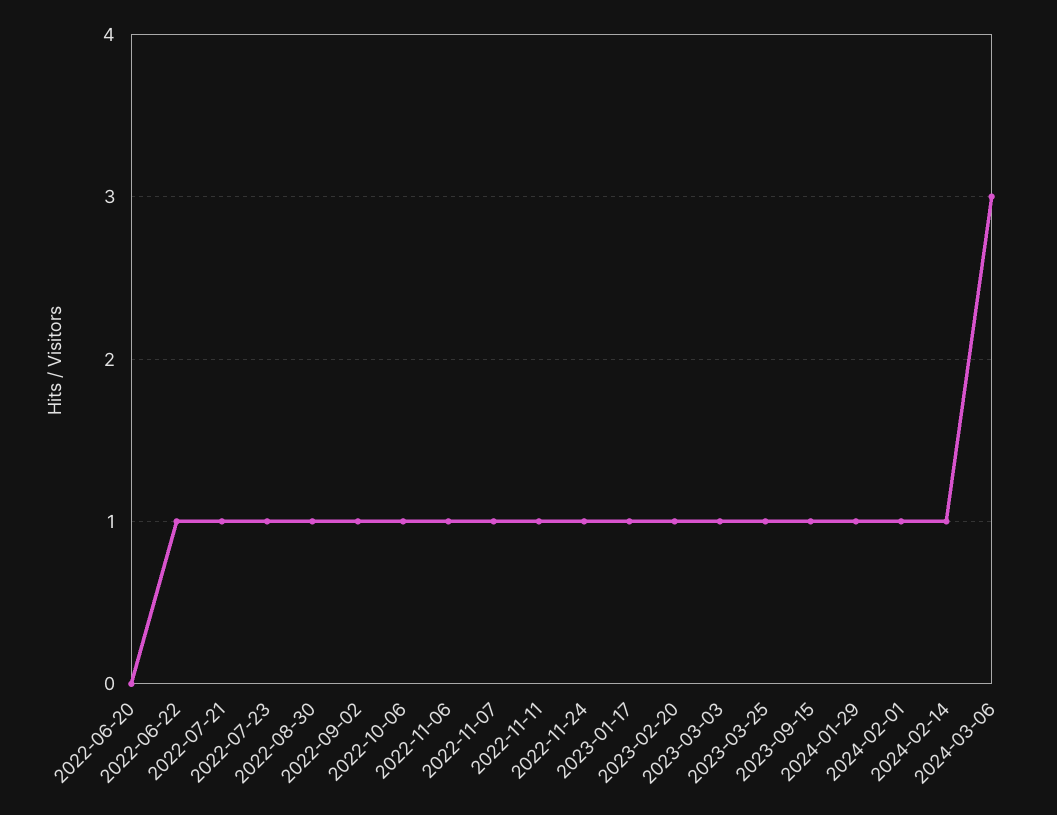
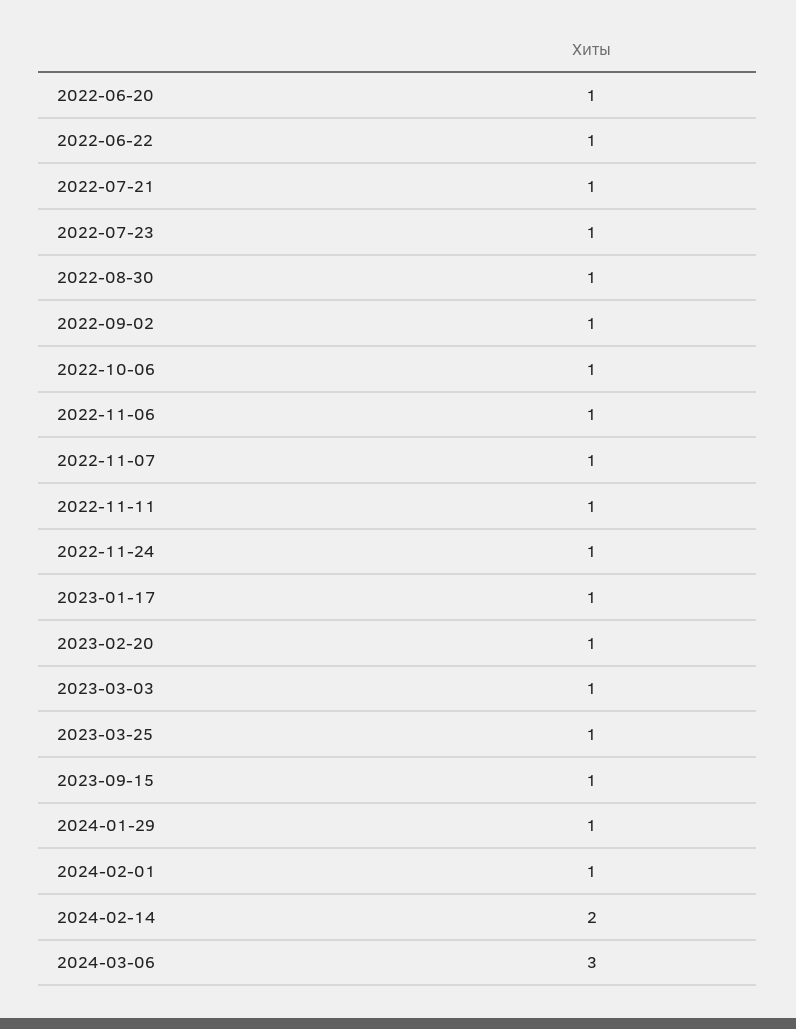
2022-06-20: 0 -> 1
2024-02-14: 1 -> 2

